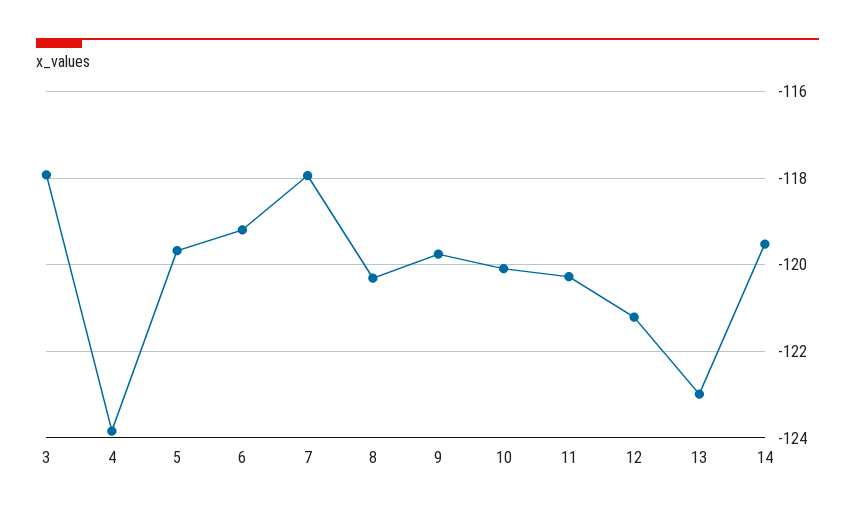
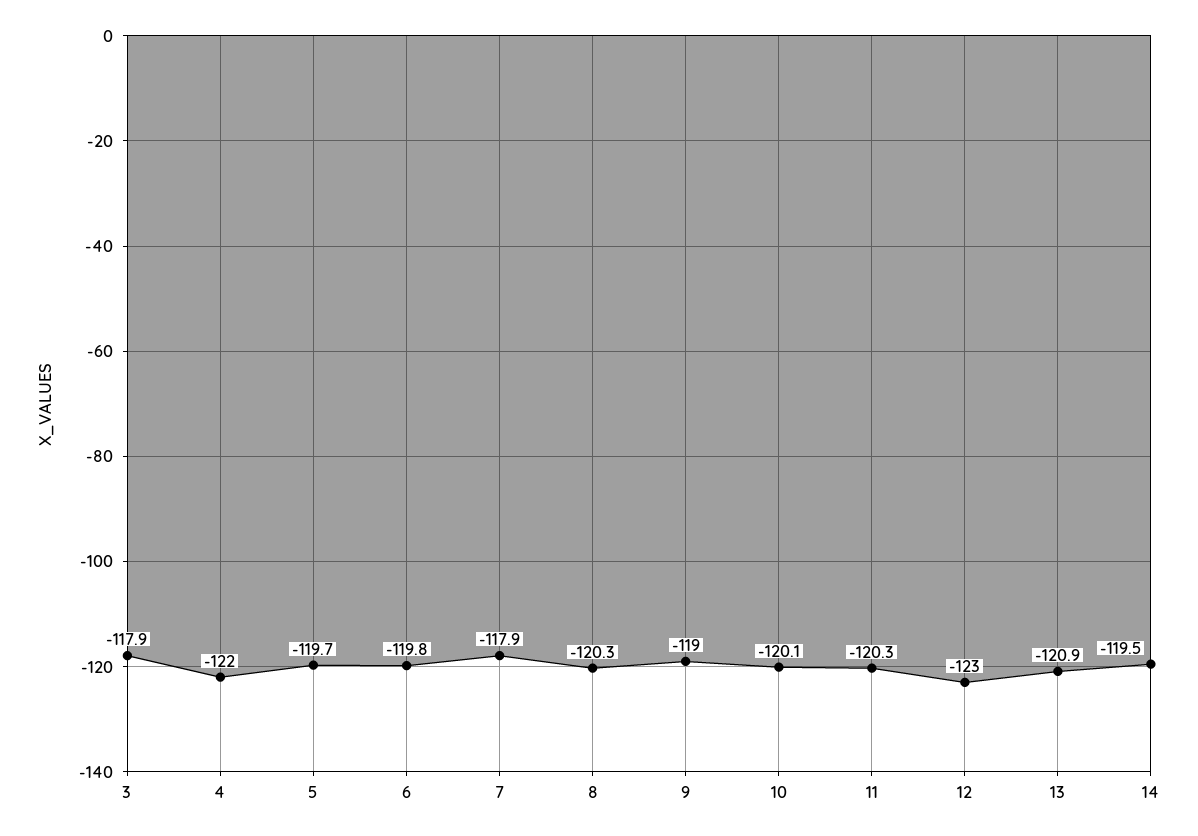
4: -123.8 -> -122
6: -119.2 -> -119.8
9: -119.8 -> -119
12: -121.2 -> -123
13: -123 -> -120.9

